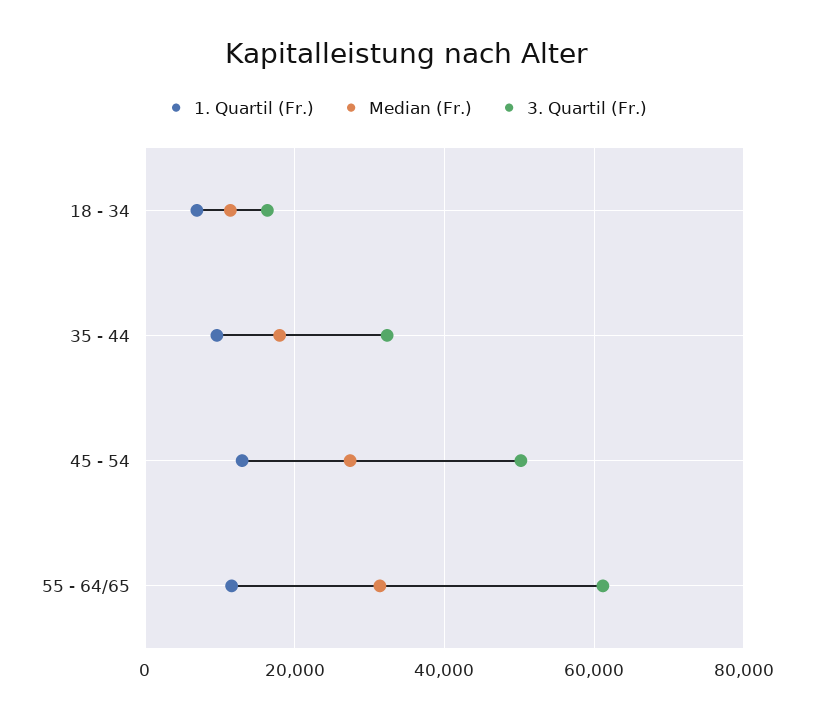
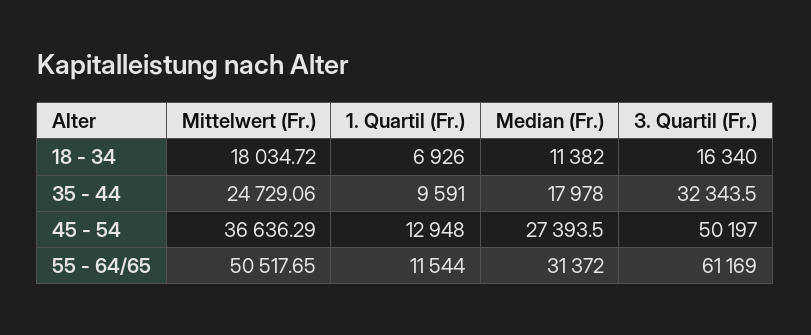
Mittelwert (Fr.), 18 - 34: none -> 18034.72
Mittelwert (Fr.), 35 - 44: none -> 24729.06
Mittelwert (Fr.), 45 - 54: none -> 36636.29
Mittelwert (Fr.), 55 - 64/65: none -> 50517.65

